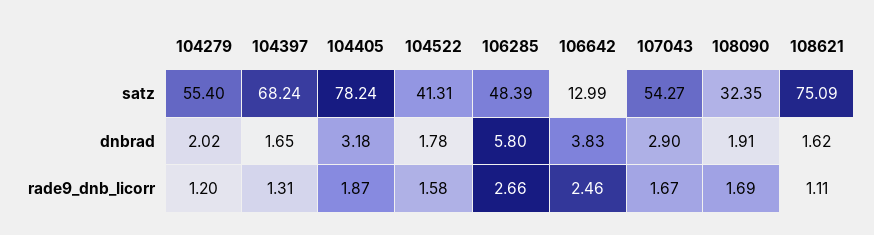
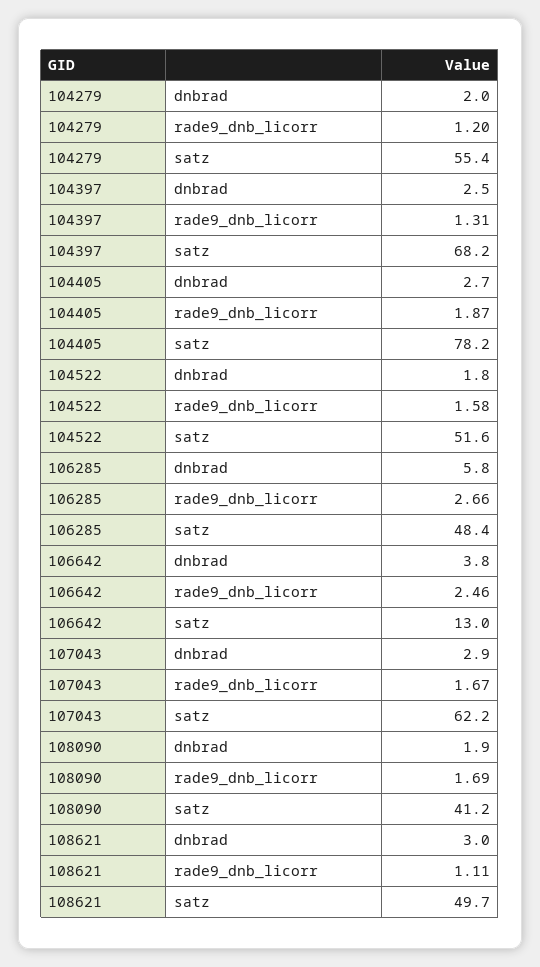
104522, satz: 41.31 -> 51.6
107043, satz: 54.27 -> 62.2
108090, satz: 32.35 -> 41.2
108621, satz: 75.09 -> 49.7
104397, dnbrad: 1.65 -> 2.5
104405, dnbrad: 3.18 -> 2.7
108621, dnbrad: 1.62 -> 3

